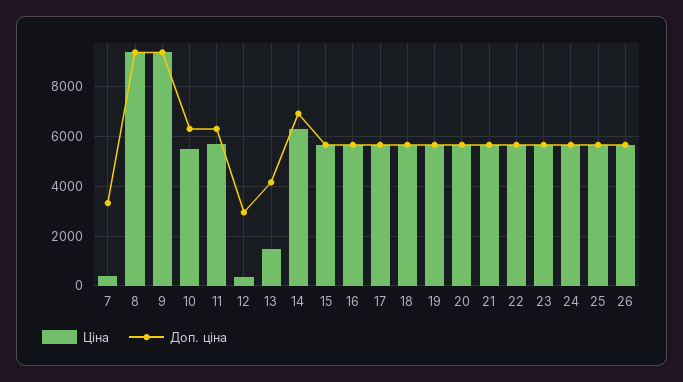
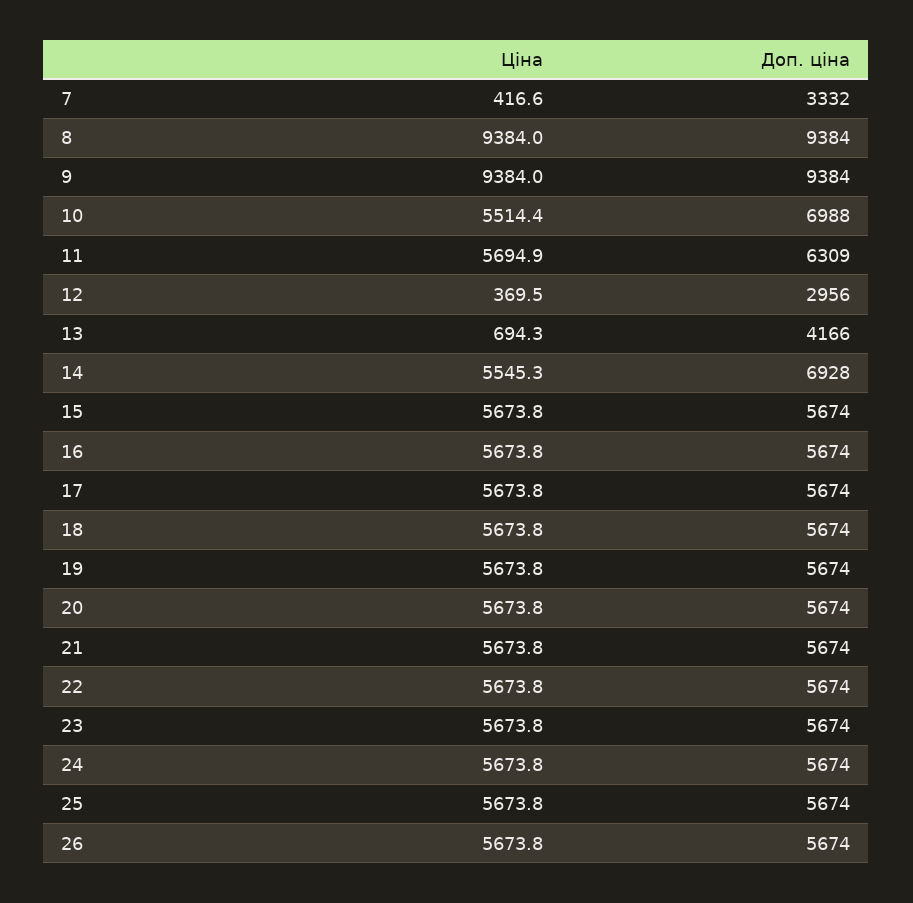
Доп. ціна, 10: 6250 -> 6988
Ціна, 13: 1500 -> 694.3
Ціна, 14: 6250 -> 5545.3

